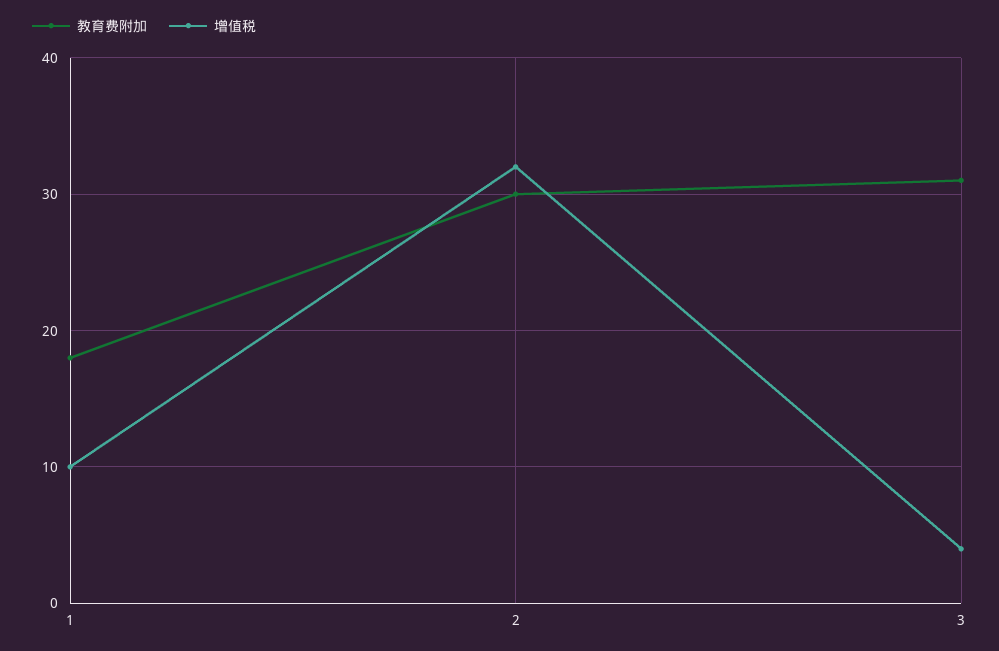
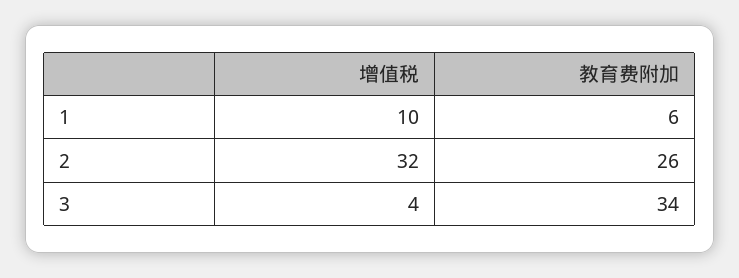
教育费附加, 1: 18 -> 6
教育费附加, 2: 30 -> 26
教育费附加, 3: 31 -> 34

